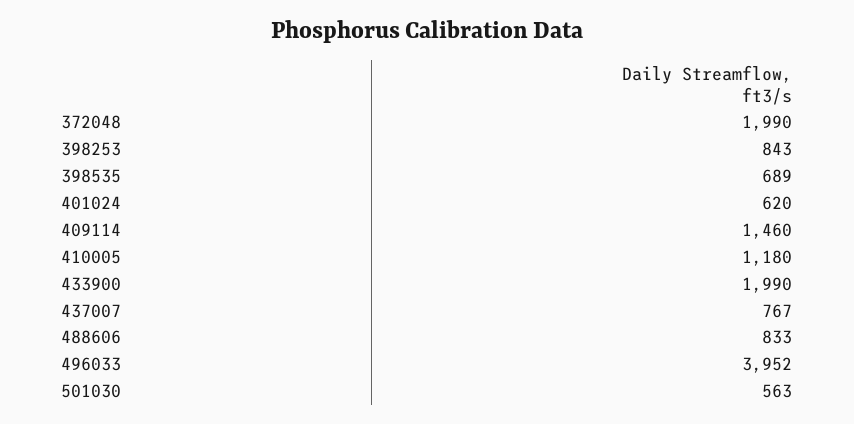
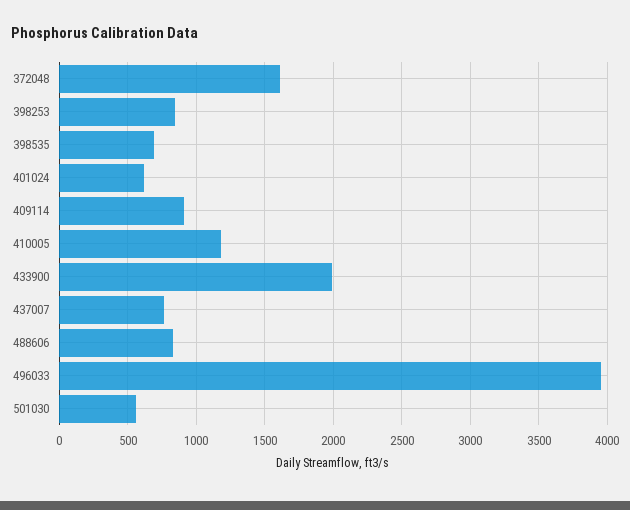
372048: 1990 -> 1600
409114: 1460 -> 900

